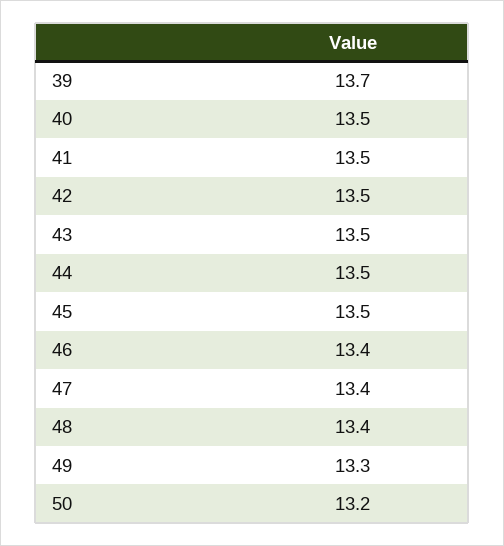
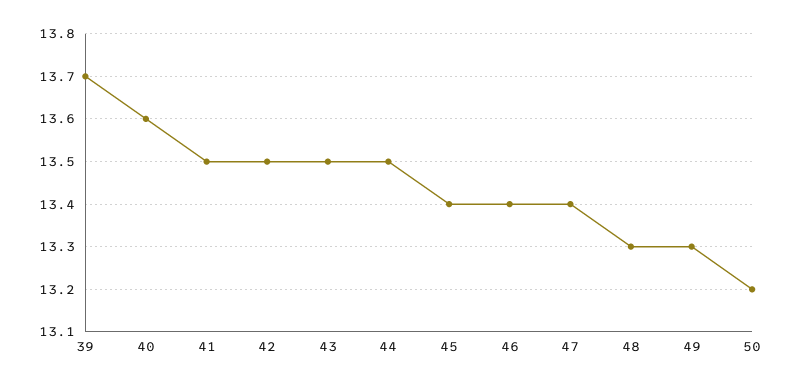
40: 13.5 -> 13.6
45: 13.5 -> 13.4
48: 13.4 -> 13.3

